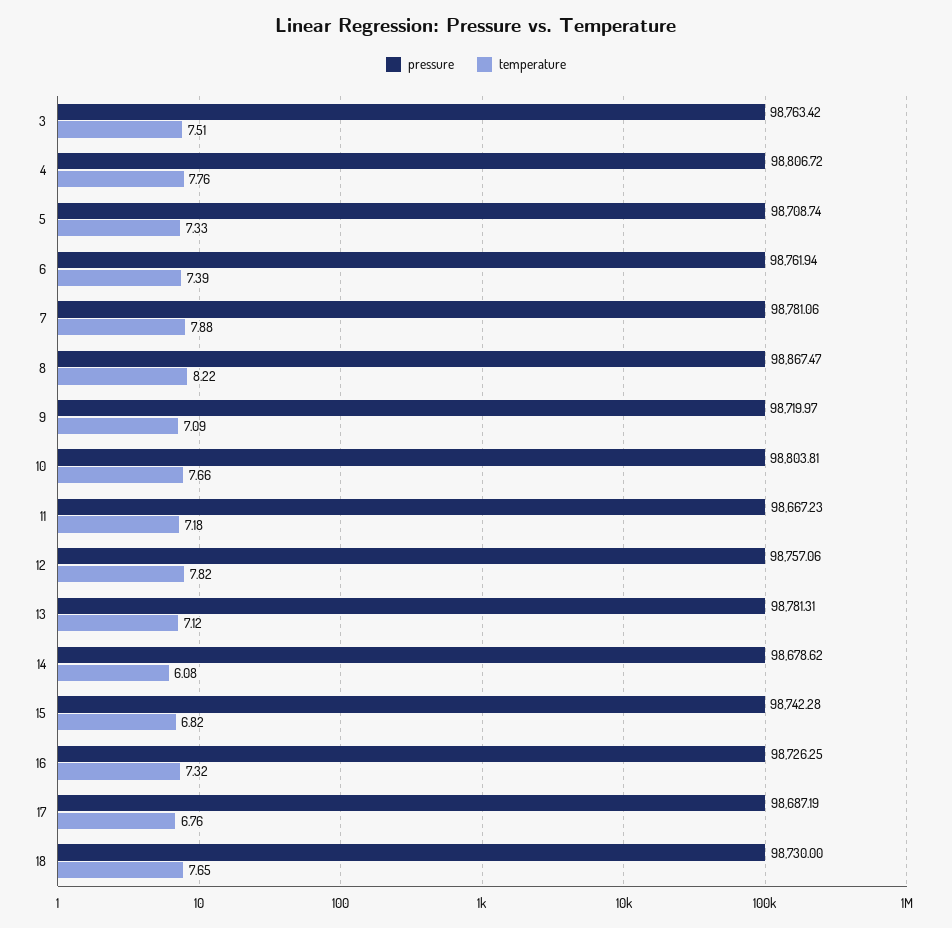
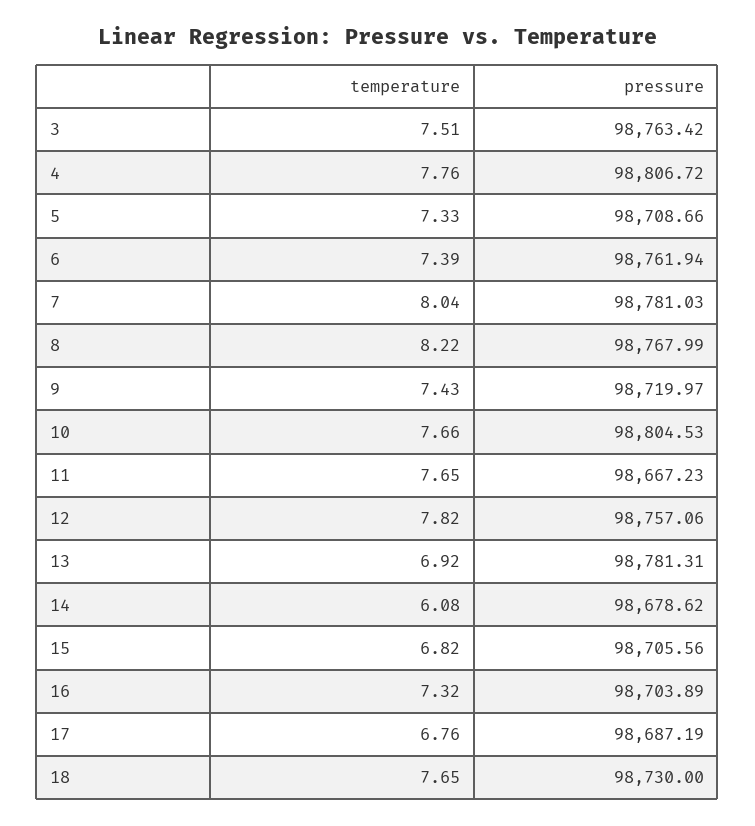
pressure, 5: 98708.74 -> 98708.66
pressure, 7: 98781.06 -> 98781.03
temperature, 7: 7.88 -> 8.04
pressure, 8: 98867.47 -> 98767.99
temperature, 9: 7.09 -> 7.43
pressure, 10: 98803.81 -> 98804.53
temperature, 11: 7.18 -> 7.65
temperature, 13: 7.12 -> 6.92
pressure, 15: 98742.28 -> 98705.56
pressure, 16: 98726.25 -> 98703.89

